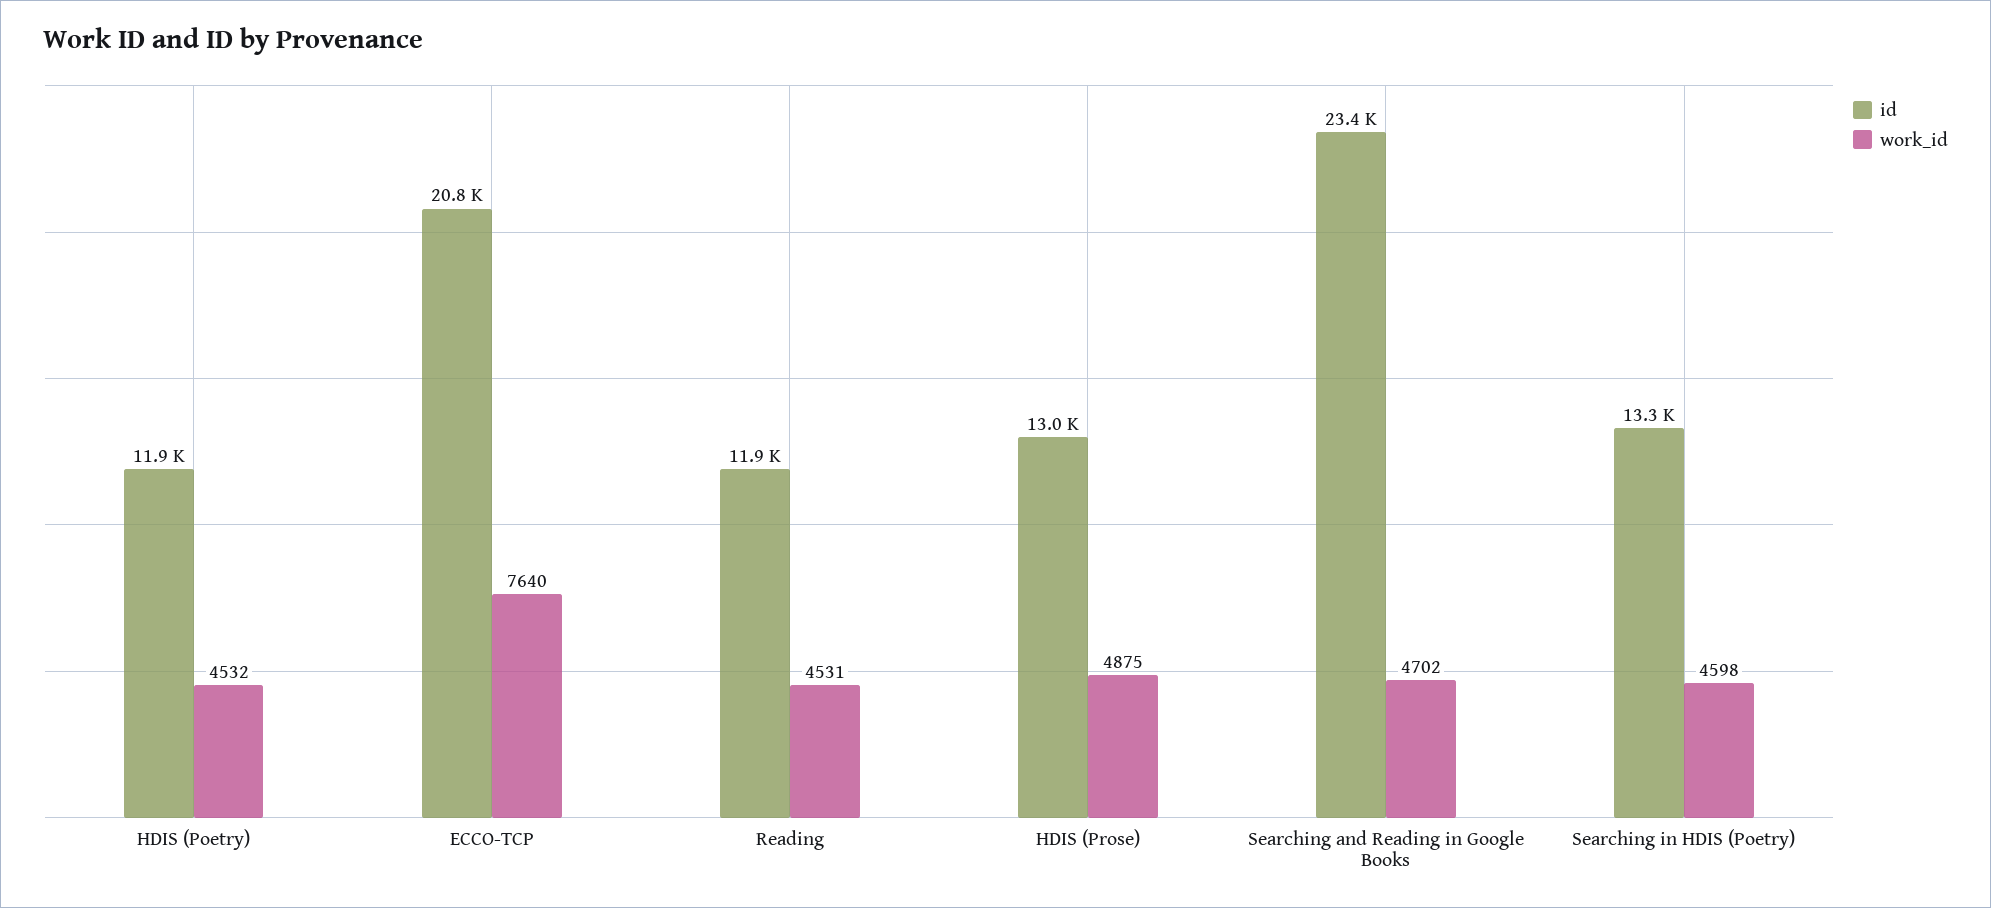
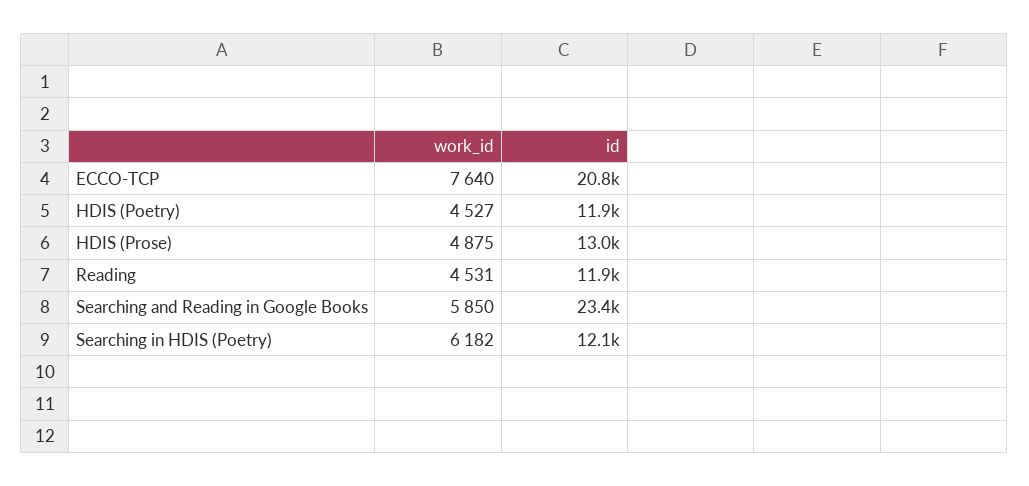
work_id, HDIS (Poetry): 4532 -> 4527
work_id, Searching and Reading in Google Books: 4702 -> 5850
id, Searching in HDIS (Poetry): 13300 -> 12100
work_id, Searching in HDIS (Poetry): 4598 -> 6182

